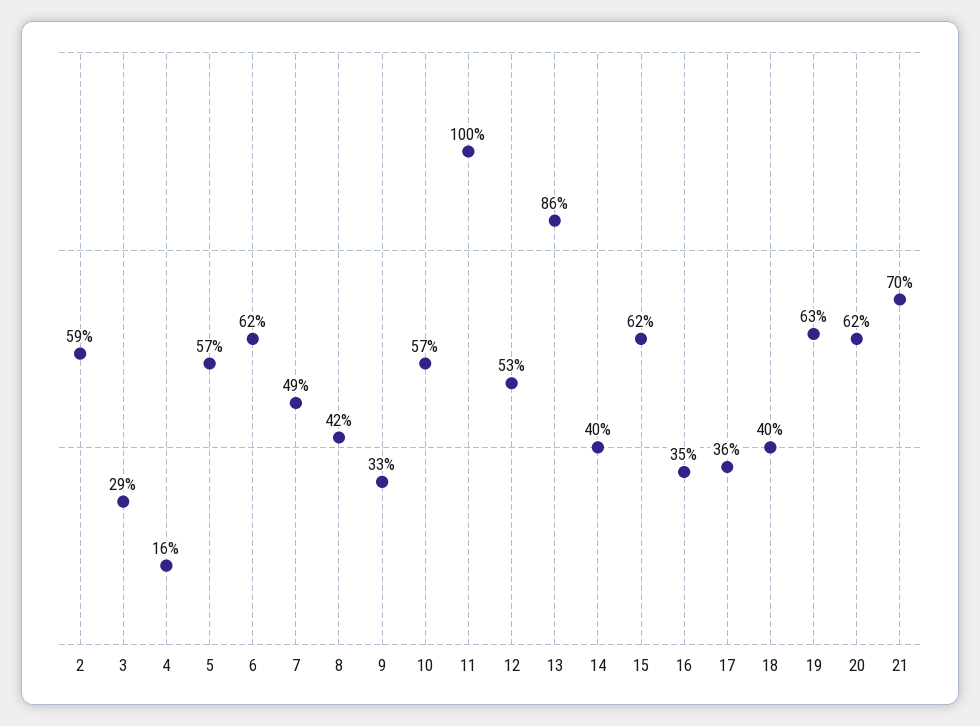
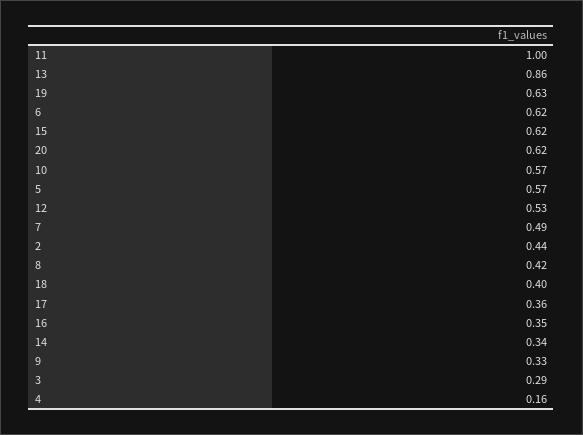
2: 0.59 -> 0.44
14: 0.4 -> 0.34
21: 0.7 -> none

